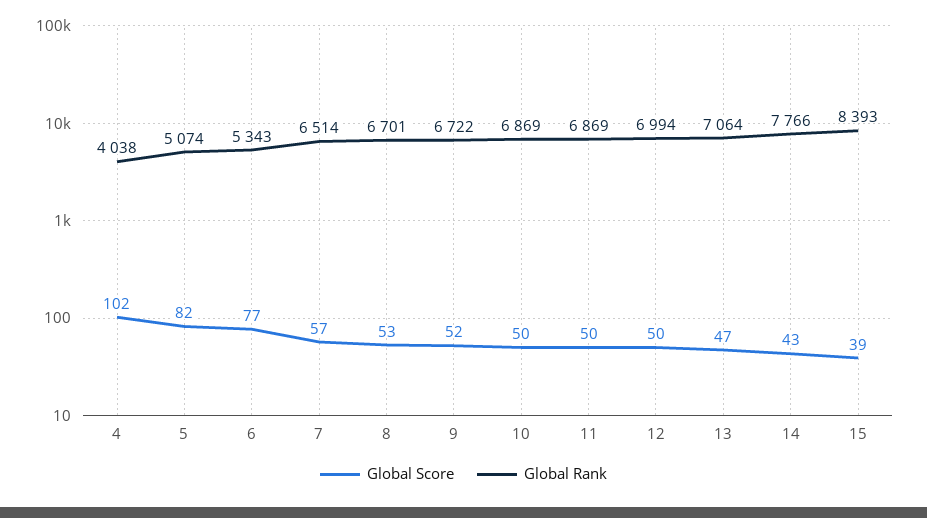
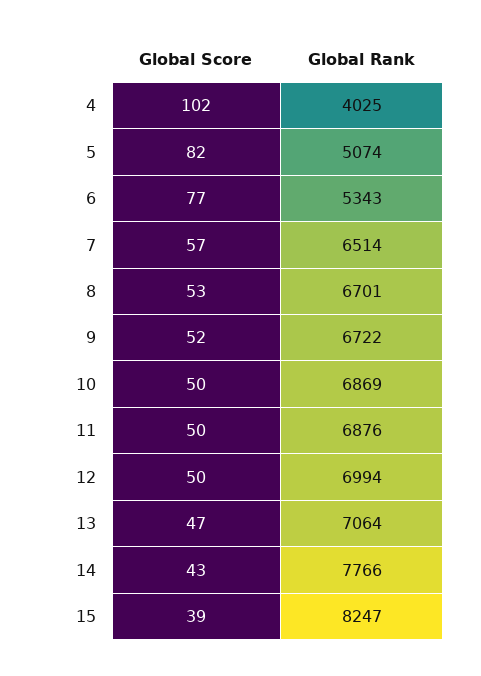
Global Rank, 4: 4038 -> 4025
Global Rank, 11: 6869 -> 6876
Global Rank, 15: 8393 -> 8247

